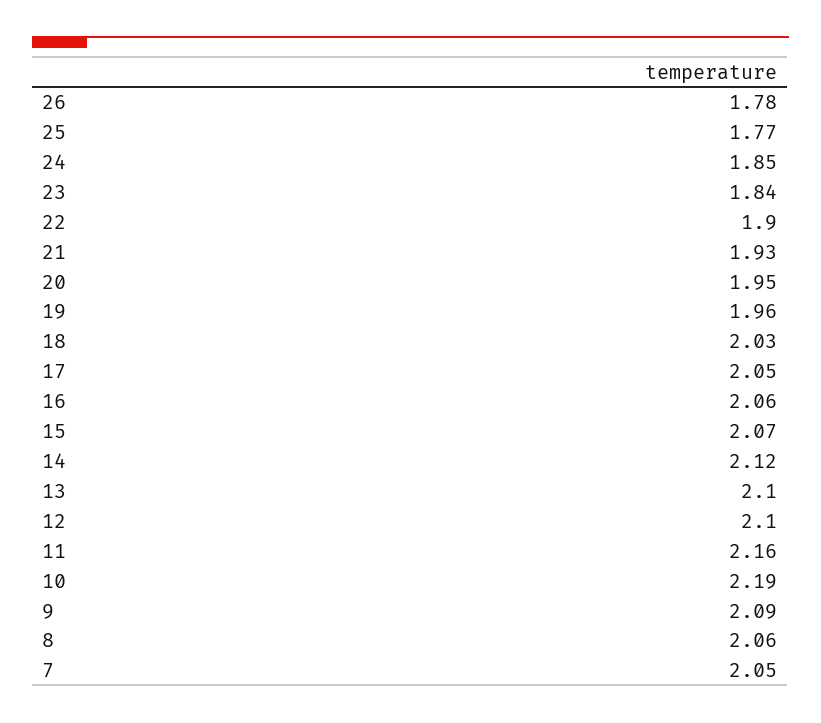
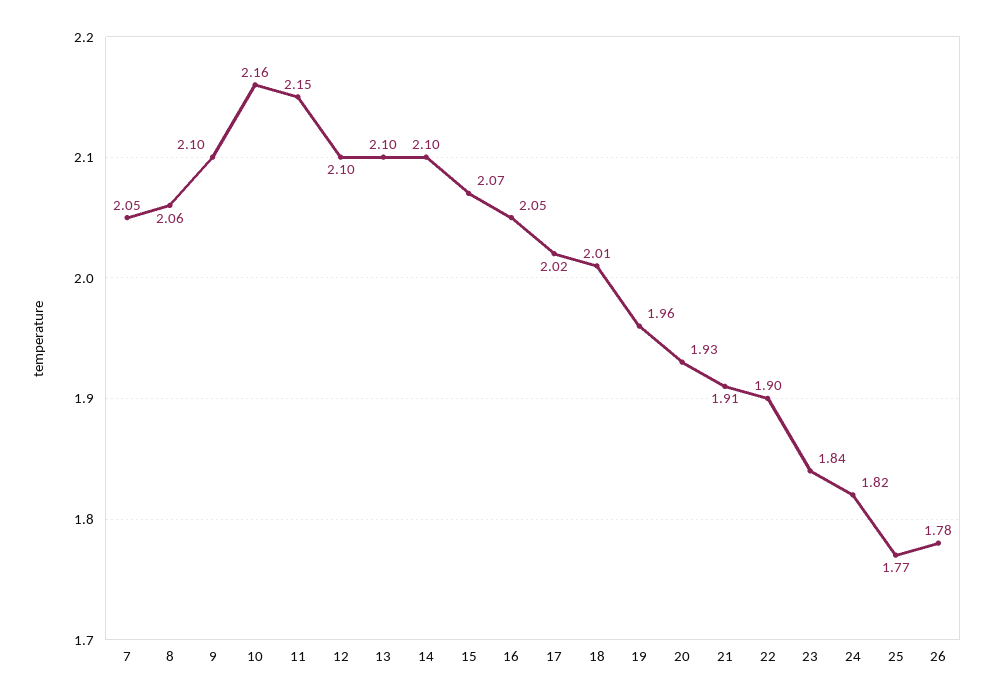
24: 1.85 -> 1.82
21: 1.93 -> 1.91
20: 1.95 -> 1.93
18: 2.03 -> 2.01
17: 2.05 -> 2.02
16: 2.06 -> 2.05
14: 2.12 -> 2.1
11: 2.16 -> 2.15
10: 2.19 -> 2.16
9: 2.09 -> 2.1

